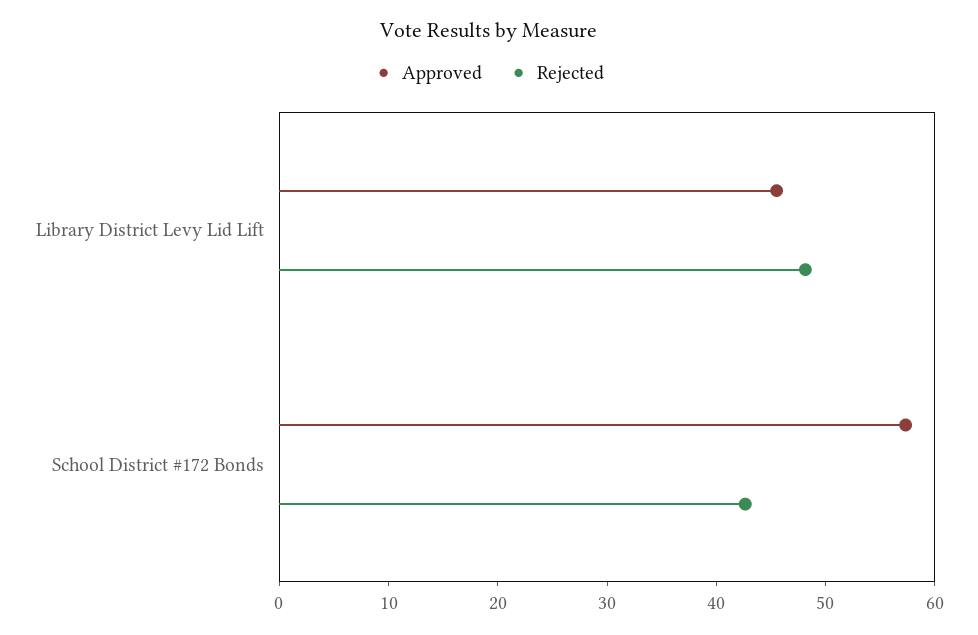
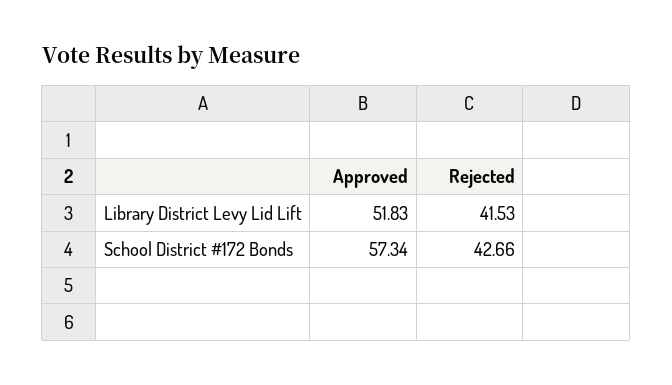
Approved, Library District Levy Lid Lift: 46 -> 51.83
Rejected, Library District Levy Lid Lift: 48 -> 41.53

